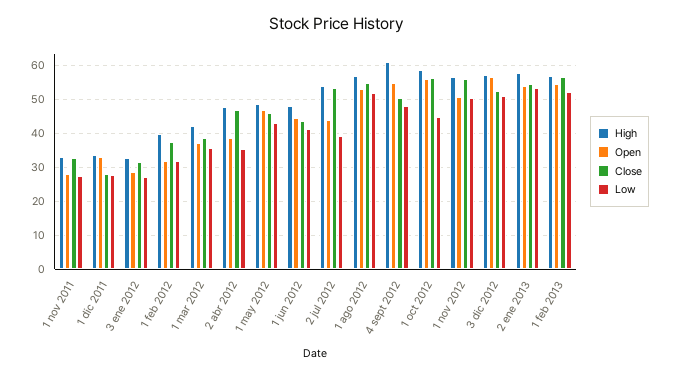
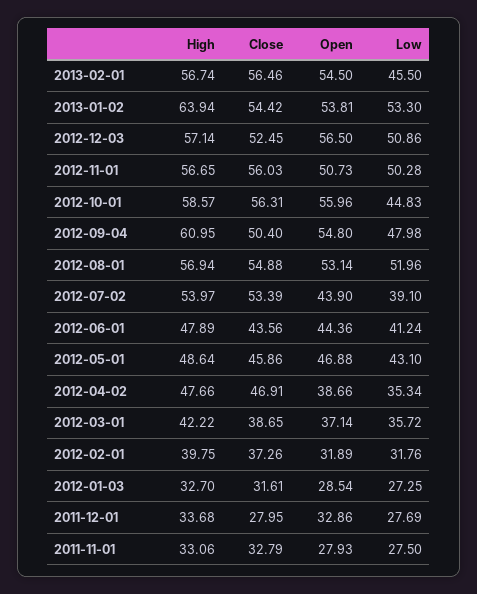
High, 2 ene 2013: 58 -> 63.94
Low, 1 feb 2013: 52 -> 45.5

